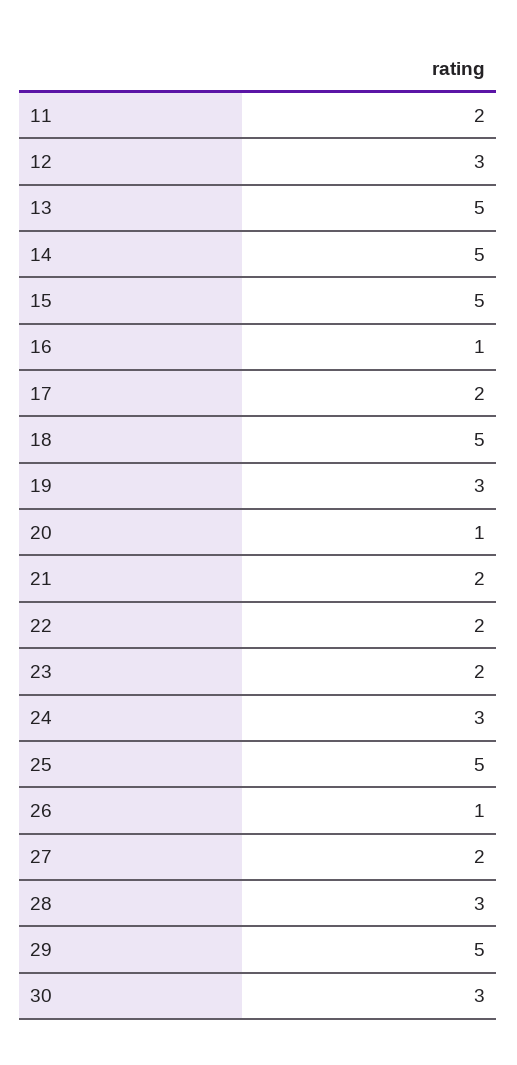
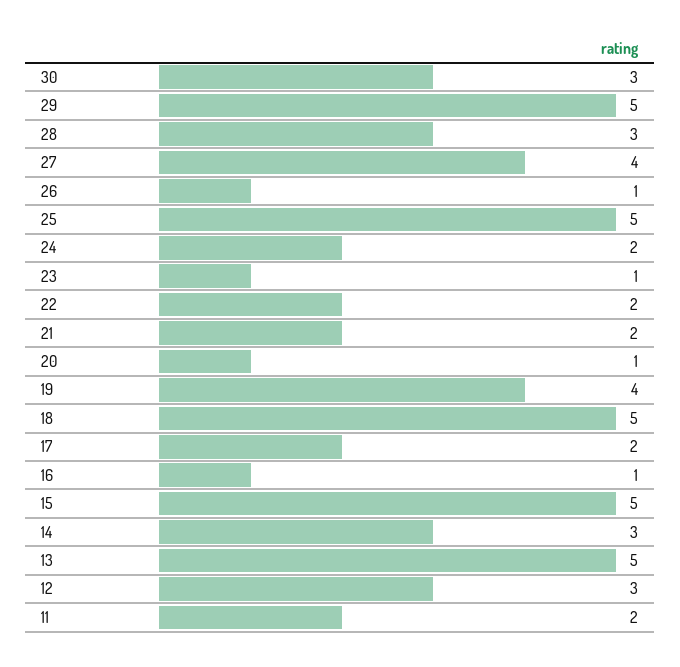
14: 5 -> 3
19: 3 -> 4
23: 2 -> 1
24: 3 -> 2
27: 2 -> 4

